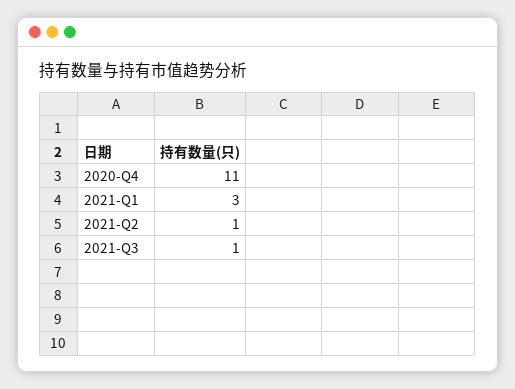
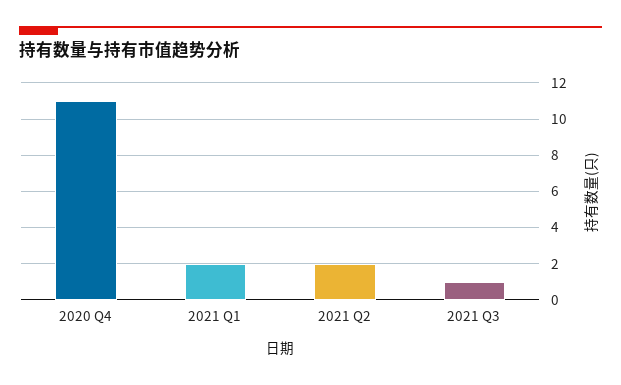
2021-Q1: 3 -> 2
2021-Q2: 1 -> 2

